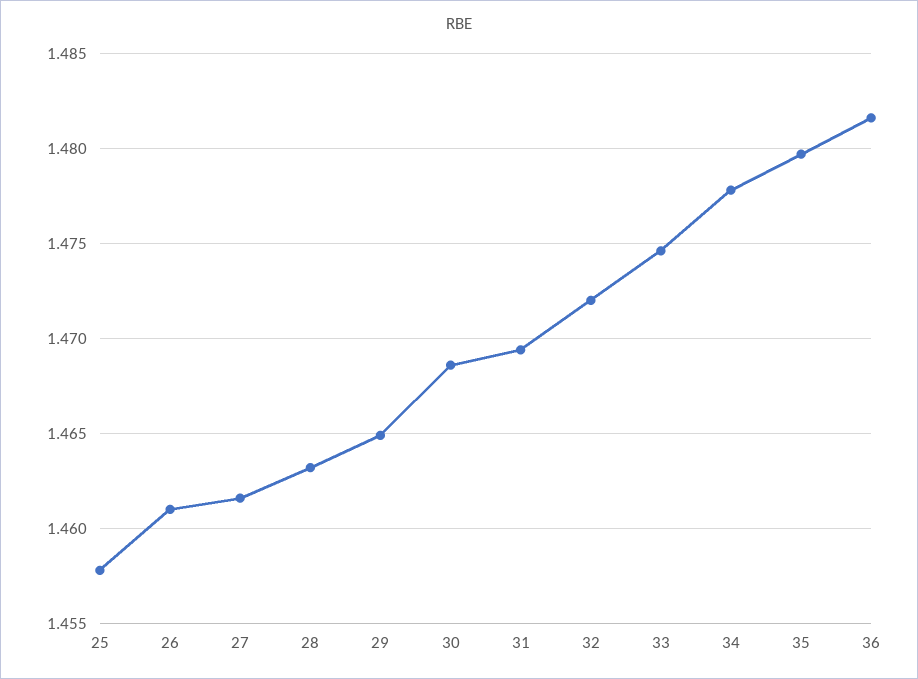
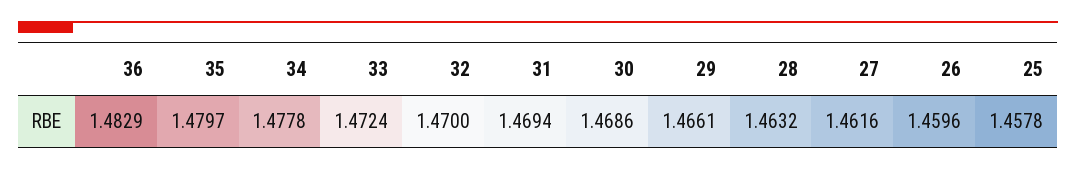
26: 1.461 -> 1.4596
29: 1.465 -> 1.4661
32: 1.472 -> 1.47
33: 1.4745 -> 1.4724
36: 1.4815 -> 1.4829

